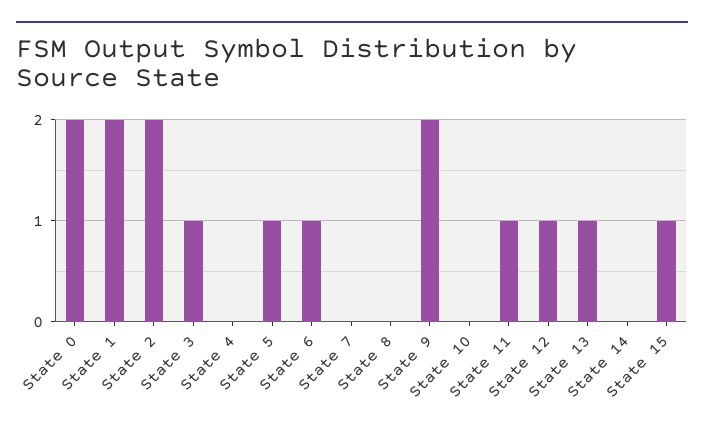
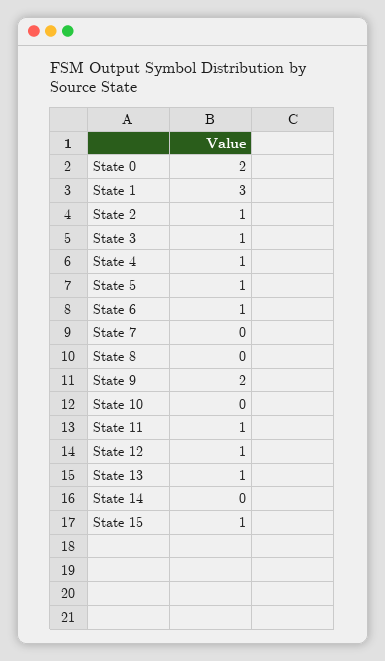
State 1: 2 -> 3
State 2: 2 -> 1
State 4: 0 -> 1

